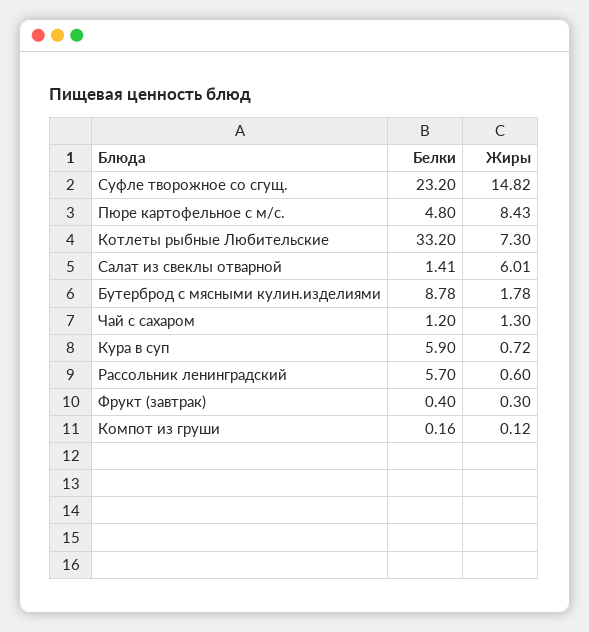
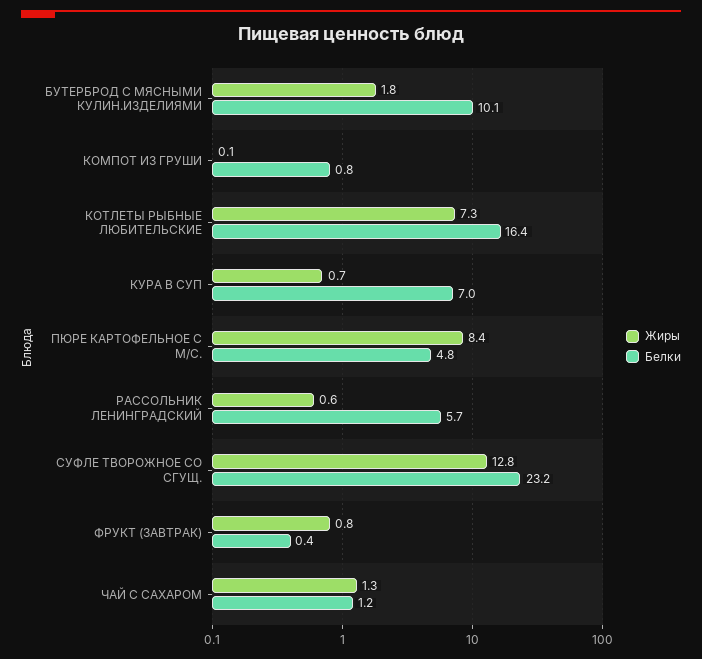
Жиры, Суфле творожное со сгущ.: 14.82 -> 12.8
Белки, Котлеты рыбные Любительские: 33.2 -> 16.4
Белки, Салат из свеклы отварной: 1.41 -> none
Жиры, Салат из свеклы отварной: 6.01 -> none
Белки, Бутерброд с мясными кулин.изделиями: 8.78 -> 10.1
Белки, Кура в суп: 5.9 -> 7
Жиры, Фрукт (завтрак): 0.3 -> 0.8
Белки, Компот из груши: 0.16 -> 0.8

